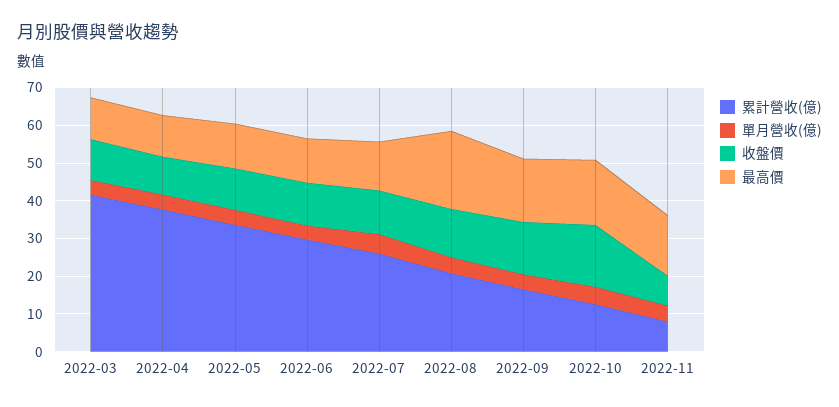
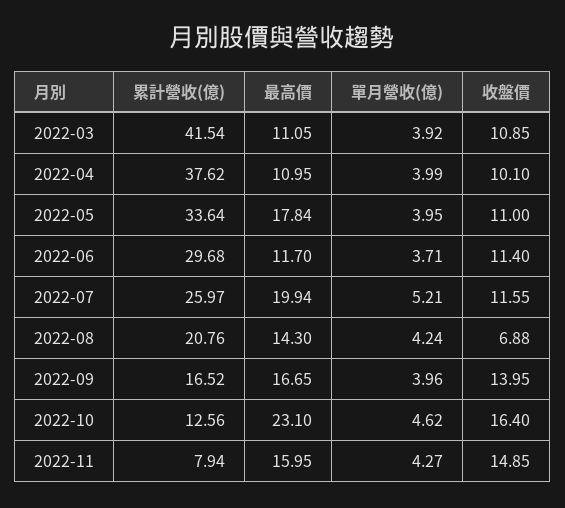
最高價, 2022-05: 12.5 -> 17.84
最高價, 2022-07: 12.5 -> 19.94
收盤價, 2022-08: 12.5 -> 6.88
最高價, 2022-08: 20 -> 14.3
最高價, 2022-10: 17.5 -> 23.1
收盤價, 2022-11: 7.5 -> 14.85

